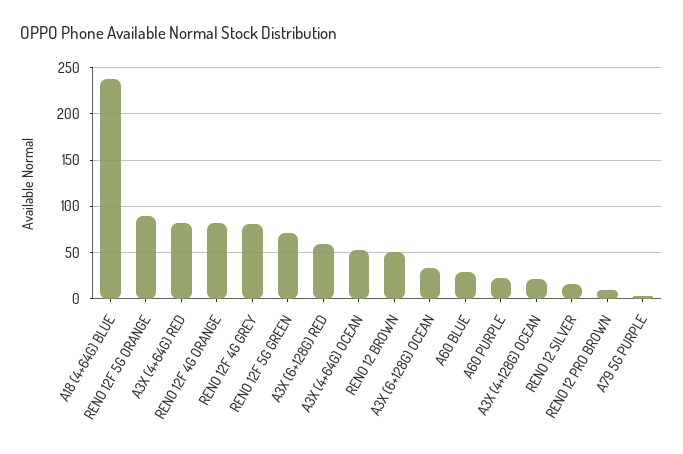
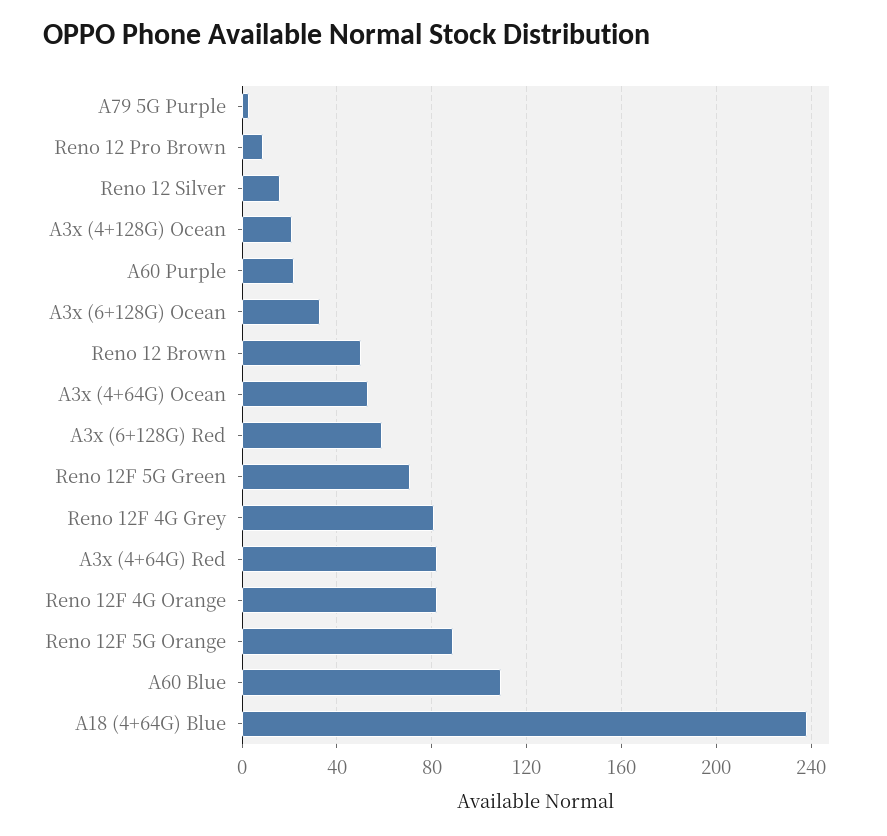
A60 BLUE: 30 -> 110

